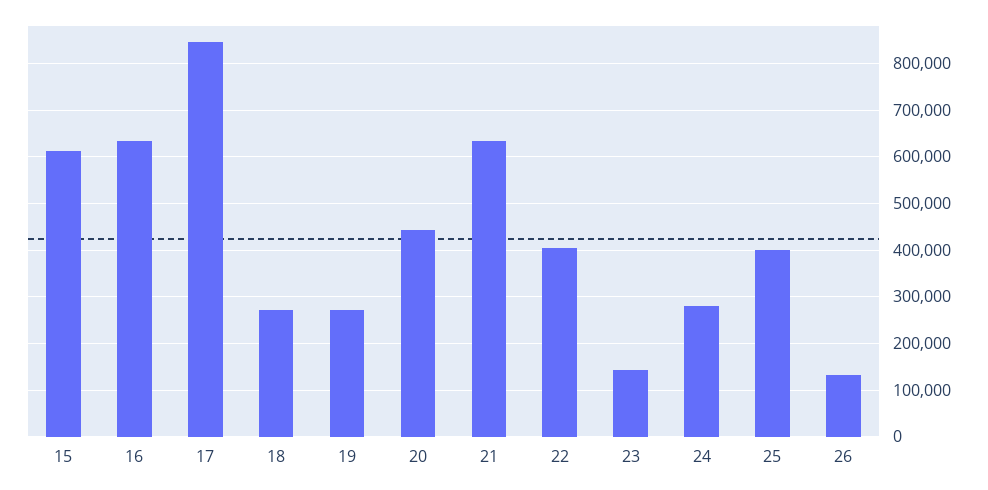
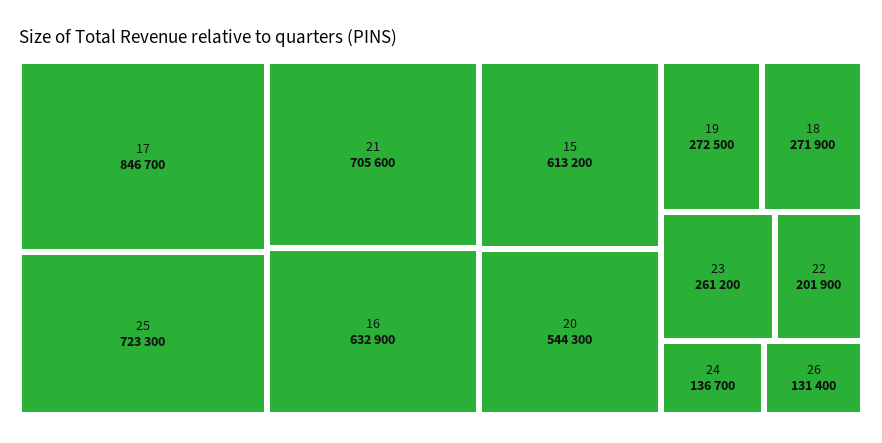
20: 440000 -> 544300
21: 640000 -> 705600
22: 400000 -> 201900
23: 140000 -> 261200
24: 280000 -> 136700
25: 400000 -> 723300

